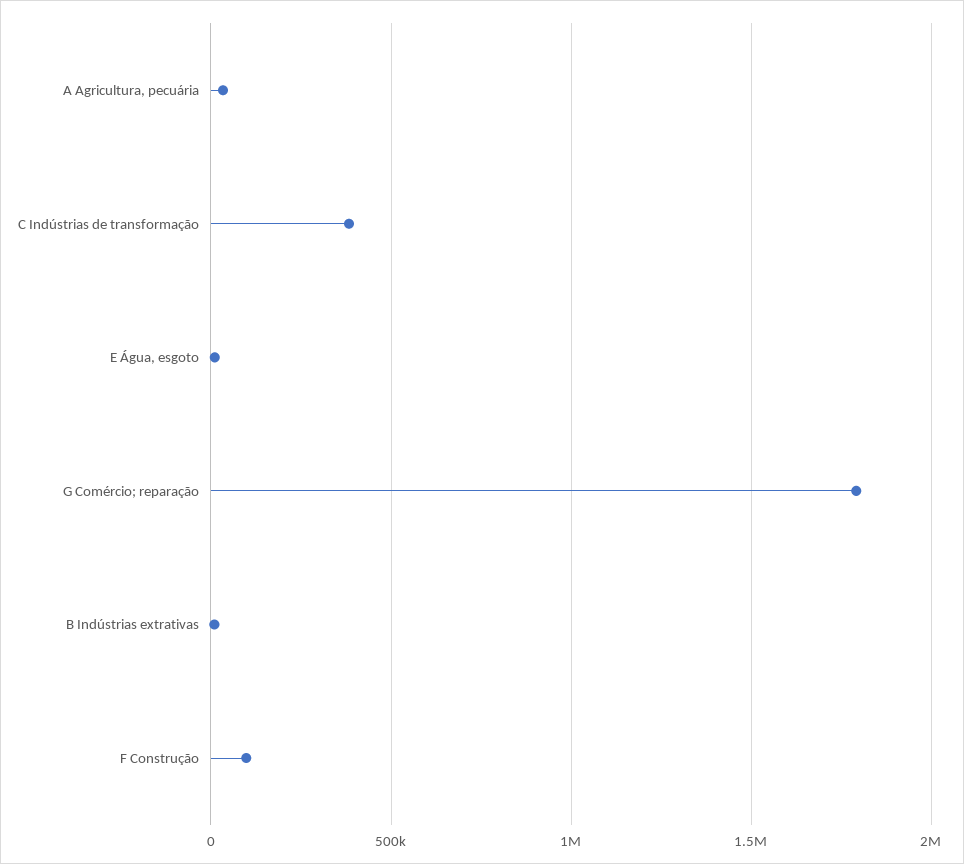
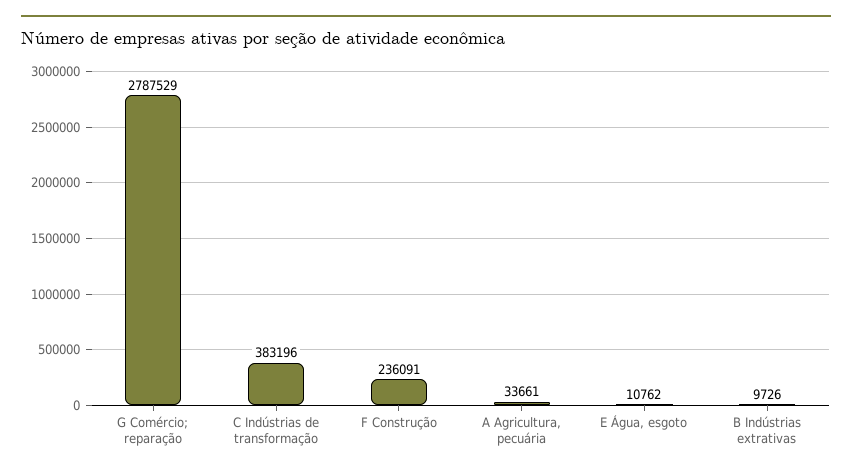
G Comércio; reparação: 1800000 -> 2787529
F Construção: 100000 -> 236091

